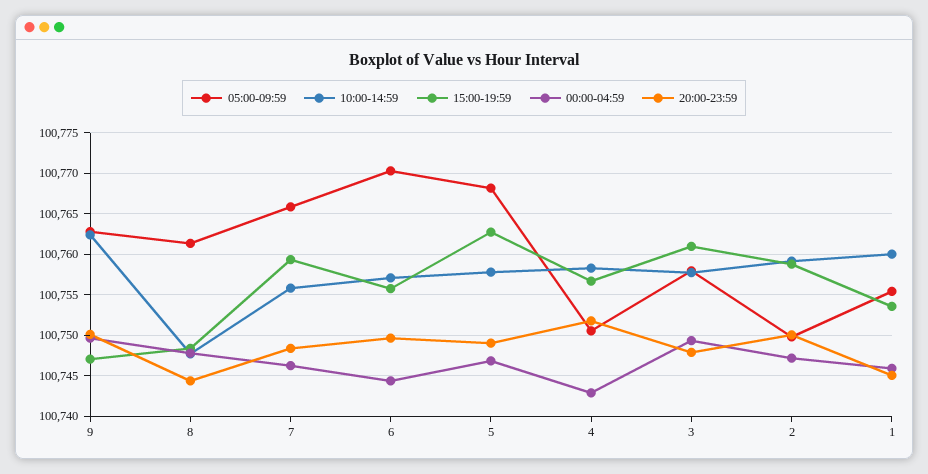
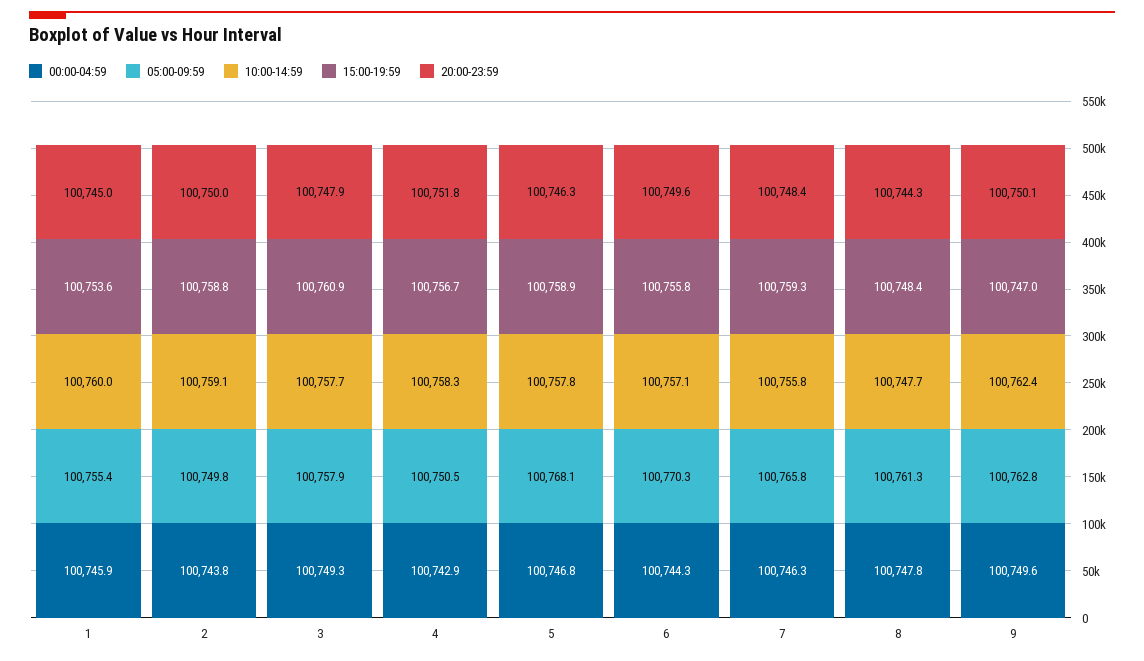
15:00-19:59, 5: 100763 -> 100758.9
20:00-23:59, 5: 100749 -> 100746.3
00:00-04:59, 2: 100747 -> 100743.8

